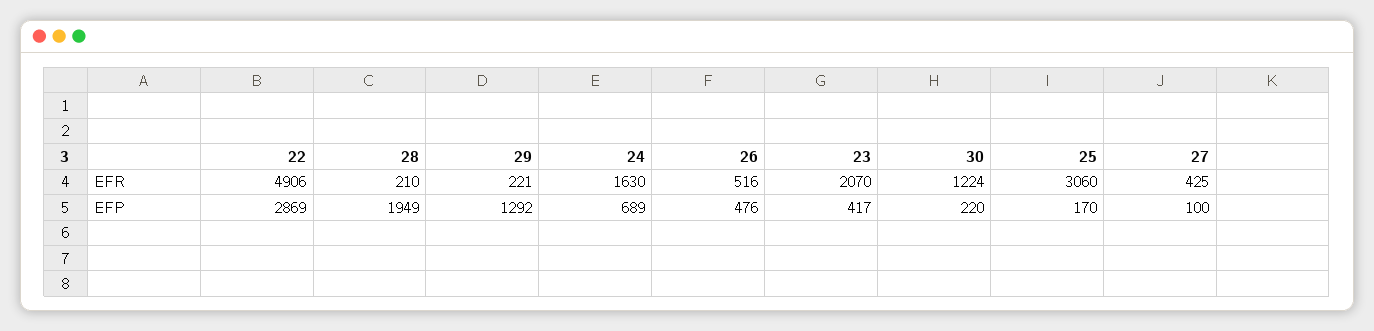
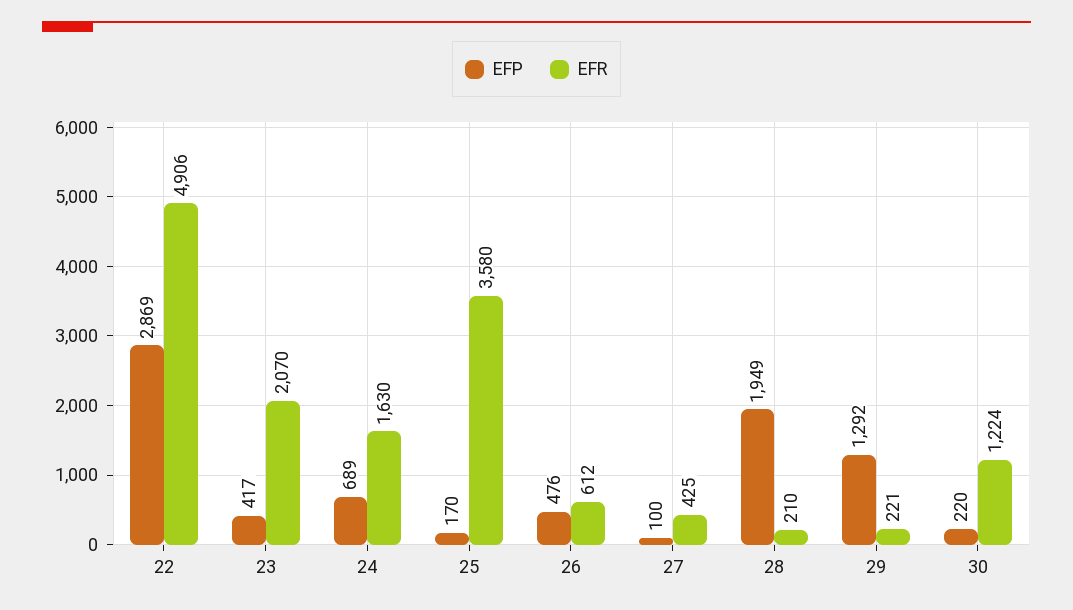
EFR, 26: 516 -> 612
EFR, 25: 3060 -> 3580

